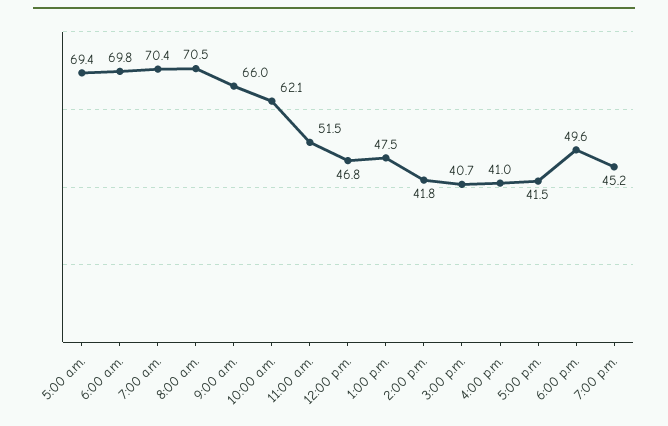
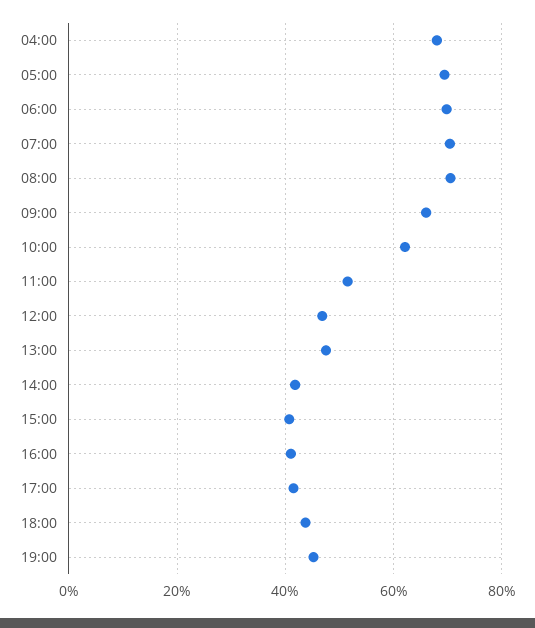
6:00 p.m.: 49.6 -> 44
04:00: none -> 68

